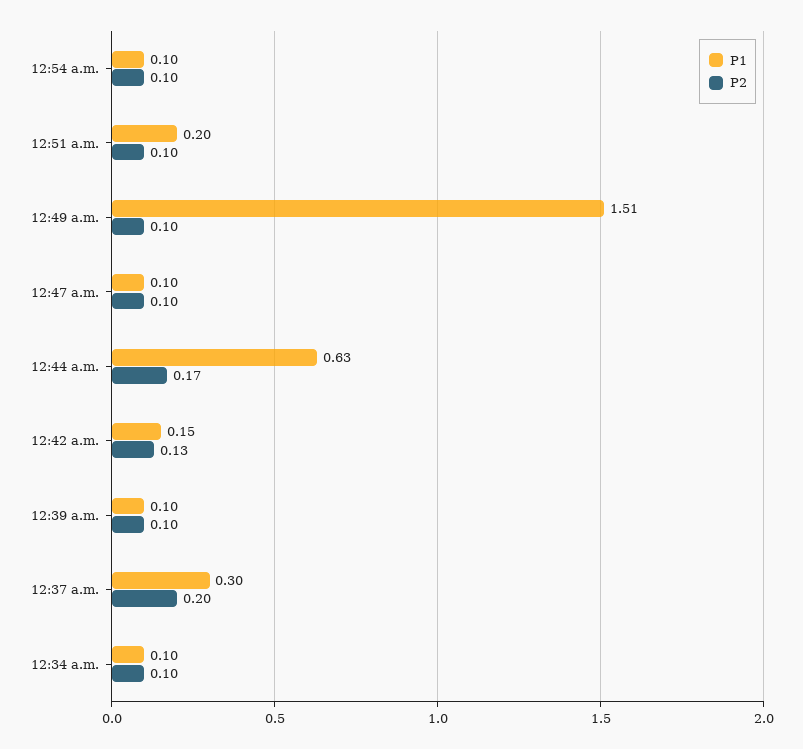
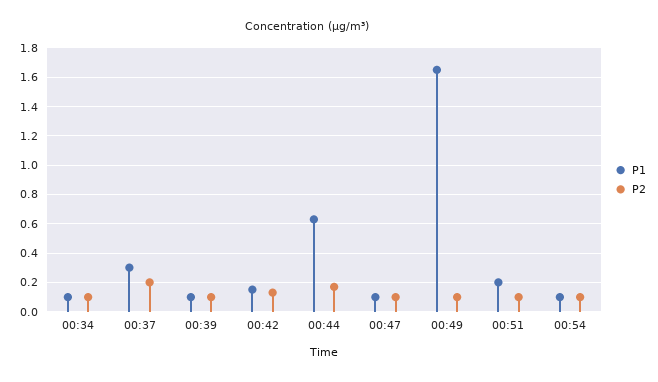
P1, 12:49 a.m.: 1.51 -> 1.65

